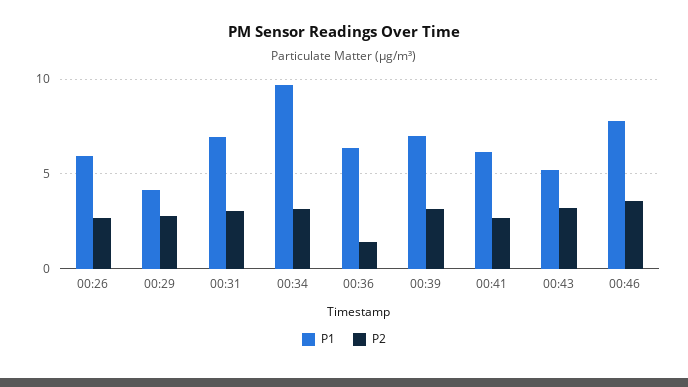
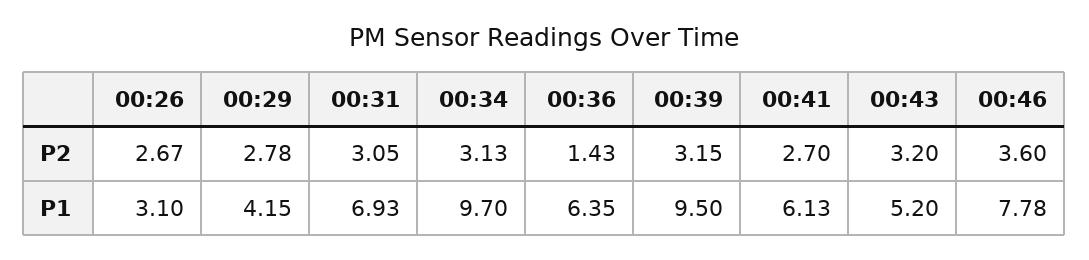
P1, 00:26: 6 -> 3.1
P1, 00:39: 7 -> 9.5

